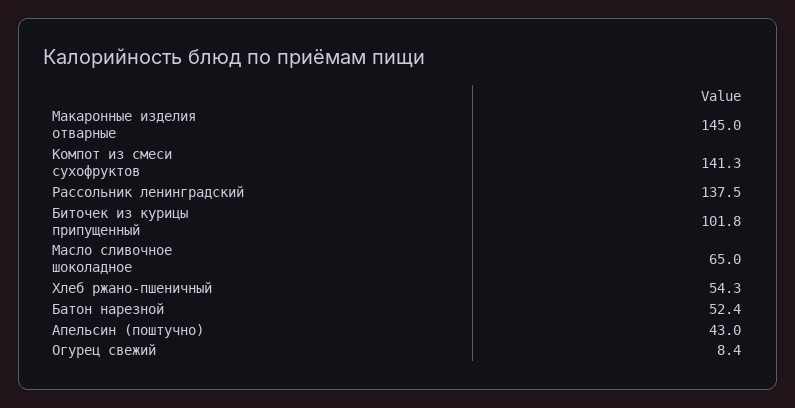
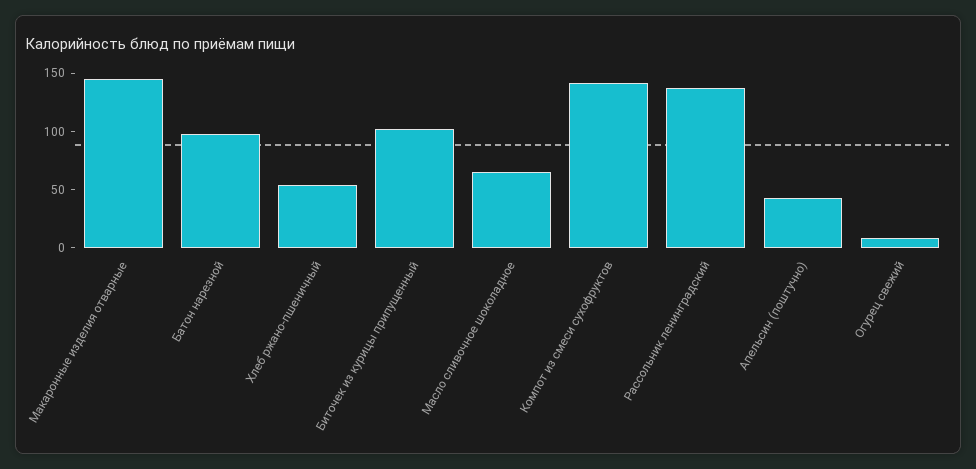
Батон нарезной: 52.4 -> 100

